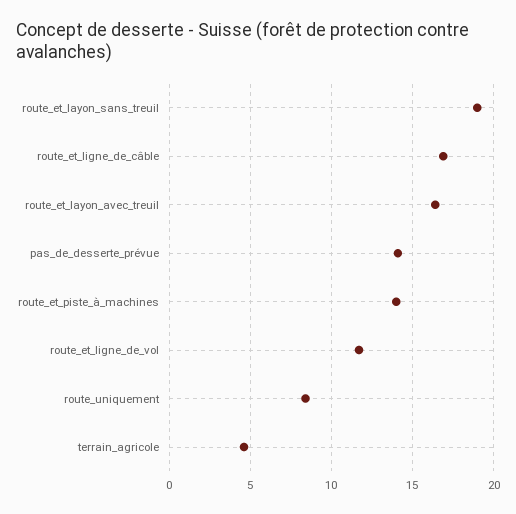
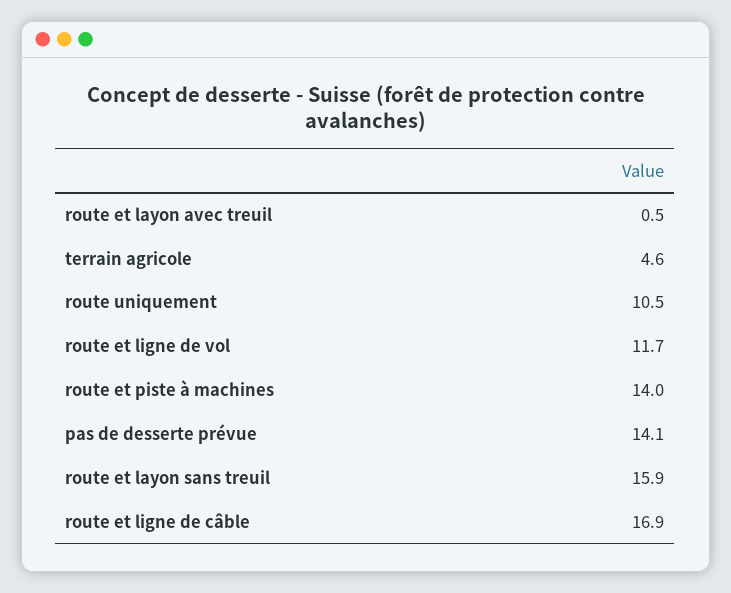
route_et_layon_sans_treuil: 19 -> 15.9
route_et_layon_avec_treuil: 16.5 -> 0.5
route_uniquement: 8.5 -> 10.5

